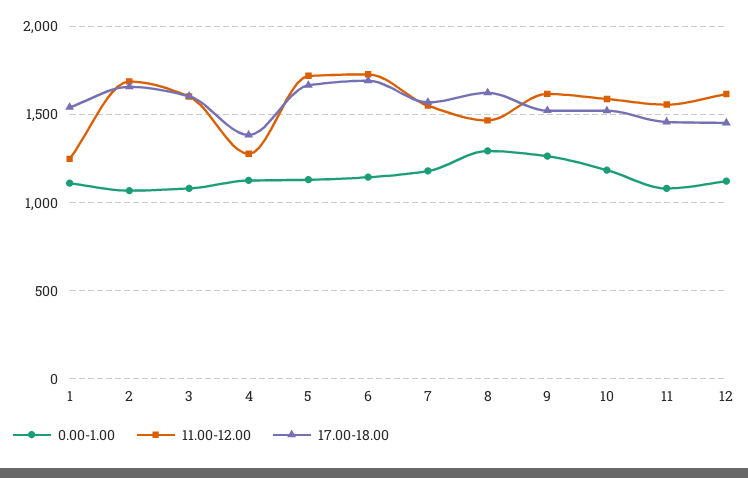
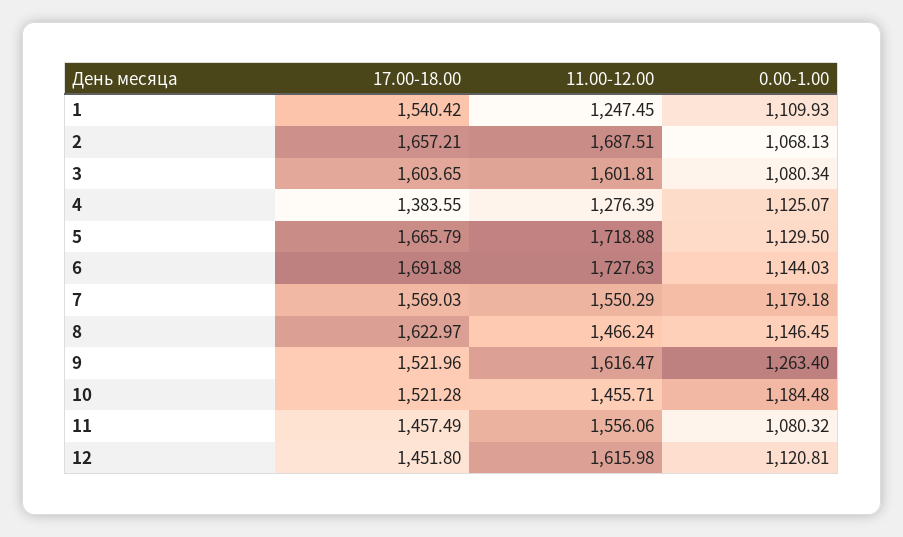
0.00-1.00, 8: 1300 -> 1146.45
11.00-12.00, 10: 1600 -> 1455.71

